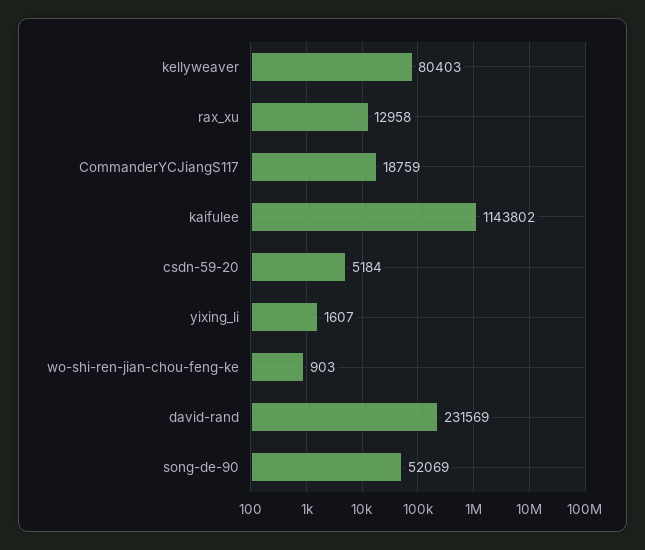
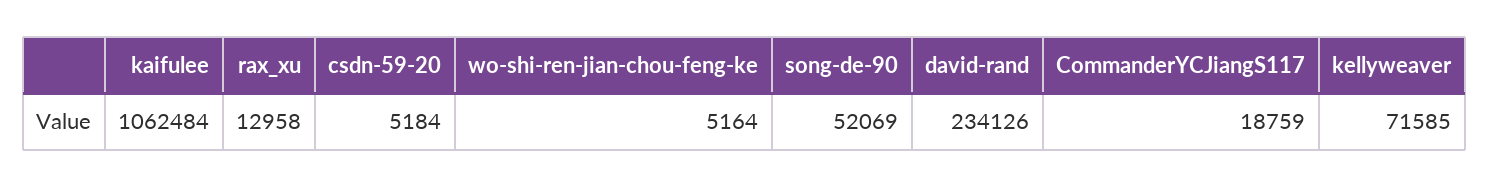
kellyweaver: 80403 -> 71585
kaifulee: 1143802 -> 1062484
yixing_li: 1607 -> none
wo-shi-ren-jian-chou-feng-ke: 903 -> 5164
david-rand: 231569 -> 234126

